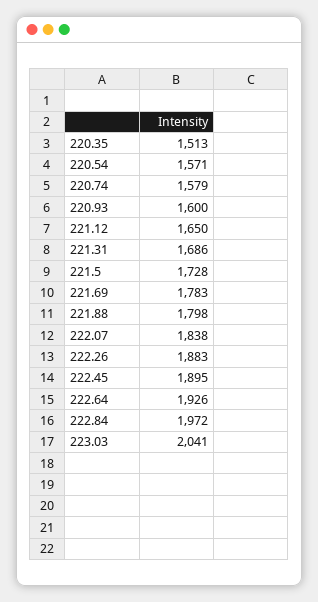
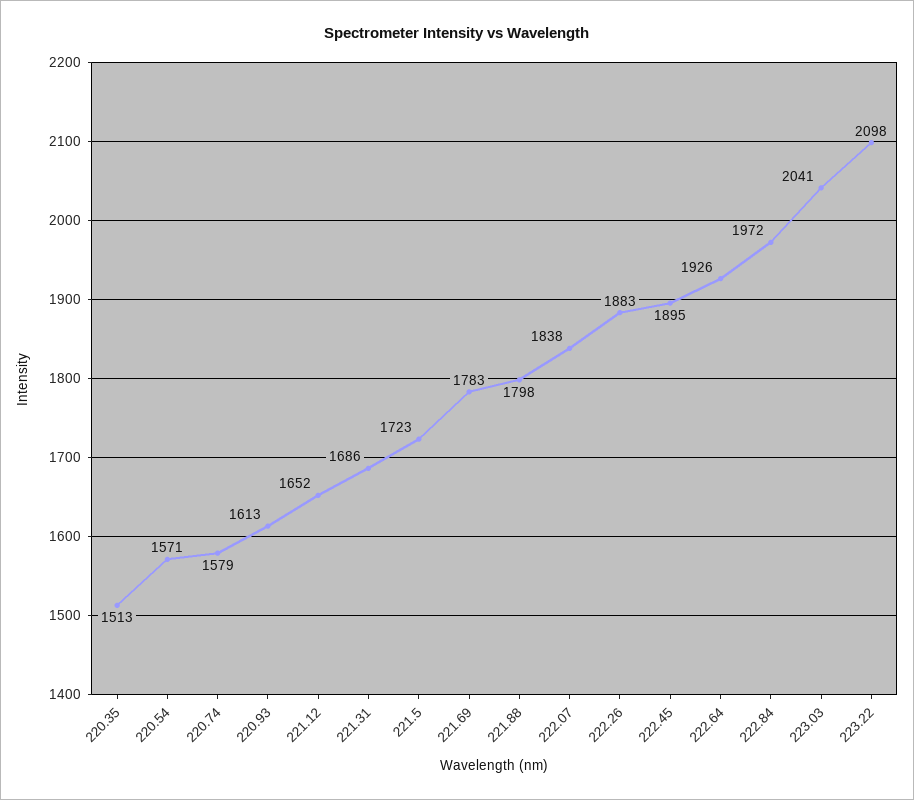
220.93: 1600 -> 1613
221.12: 1650 -> 1652
221.5: 1728 -> 1723
223.22: none -> 2098

